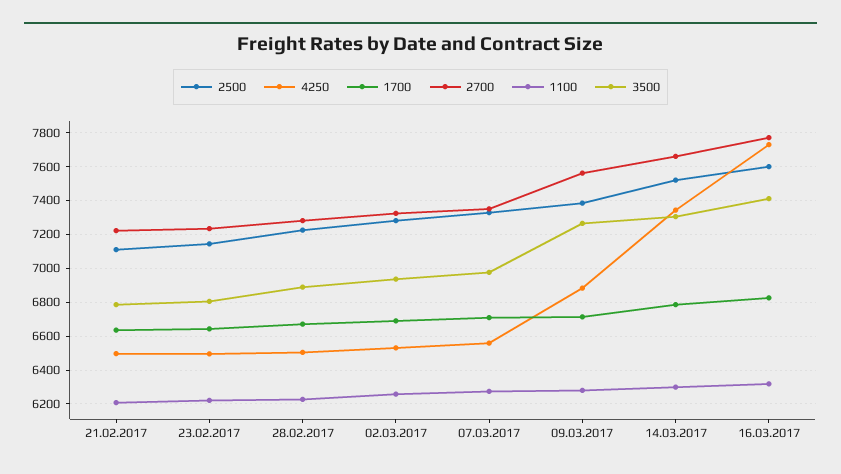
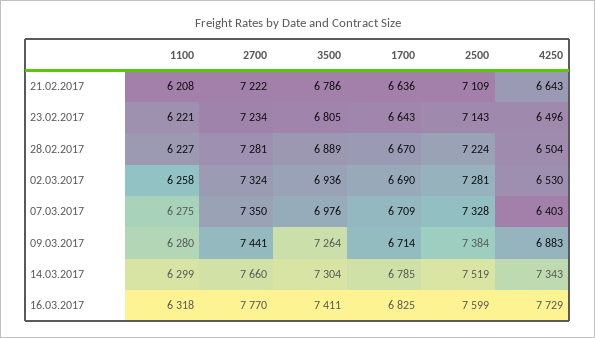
4250, 21.02.2017: 6500 -> 6643
4250, 07.03.2017: 6550 -> 6403
2700, 09.03.2017: 7550 -> 7441

